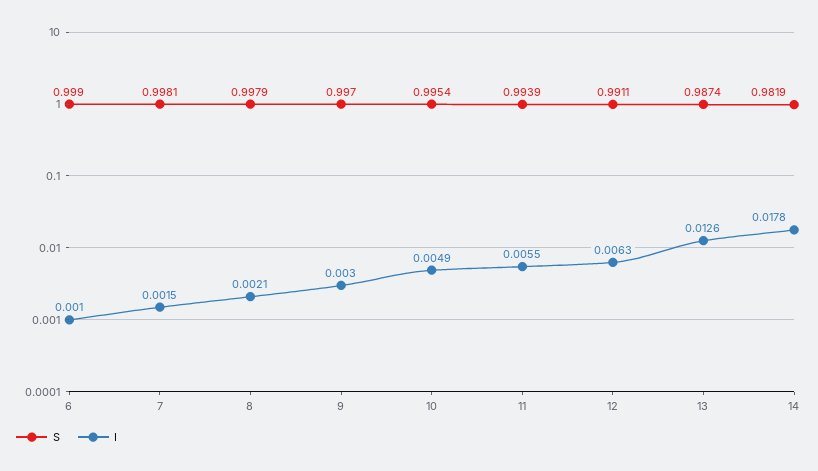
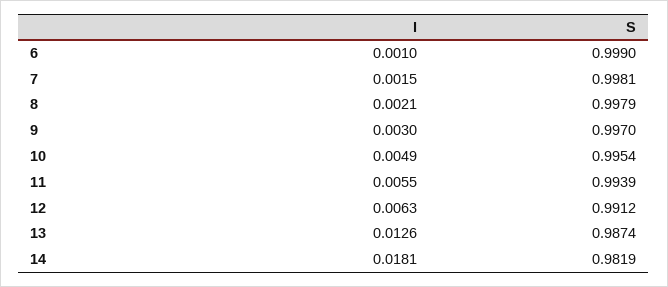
S, 12: 0.9911 -> 0.9912
I, 14: 0.0178 -> 0.0181

